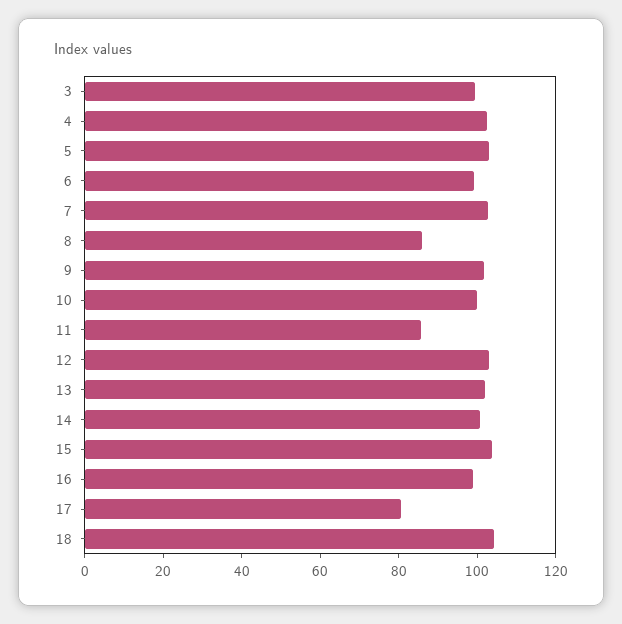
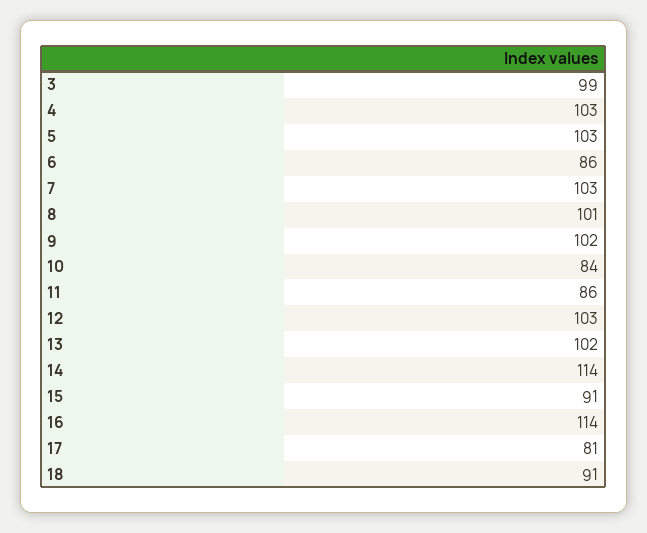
6: 100 -> 86
8: 85 -> 101
10: 100 -> 84
14: 100 -> 114
15: 105 -> 91
16: 100 -> 114
18: 105 -> 91

